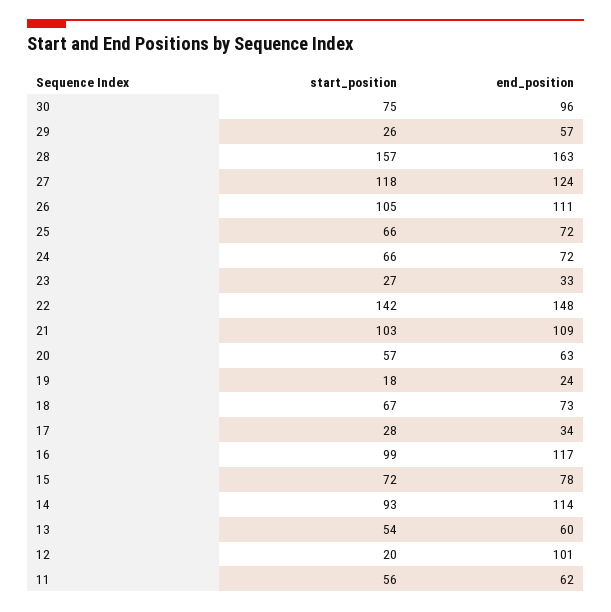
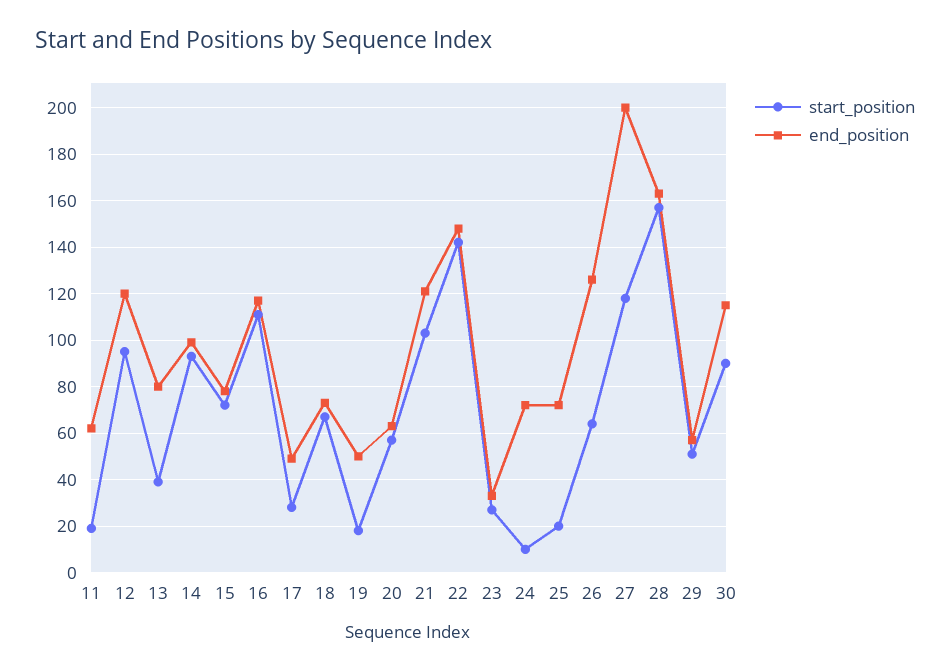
start_position, 30: 75 -> 90
end_position, 30: 96 -> 115
start_position, 29: 26 -> 50
end_position, 27: 124 -> 200
start_position, 26: 105 -> 65
end_position, 26: 111 -> 125
start_position, 25: 66 -> 20
start_position, 24: 66 -> 10
end_position, 21: 109 -> 120
end_position, 19: 24 -> 50
end_position, 17: 34 -> 50
start_position, 16: 99 -> 110
end_position, 14: 114 -> 100
start_position, 13: 54 -> 40
end_position, 13: 60 -> 80
start_position, 12: 20 -> 95
end_position, 12: 101 -> 120
start_position, 11: 56 -> 20

